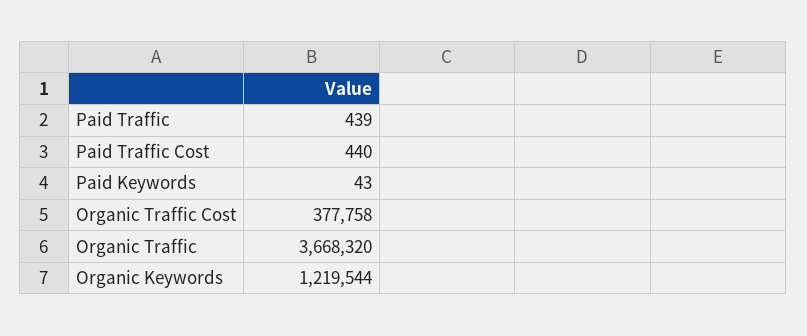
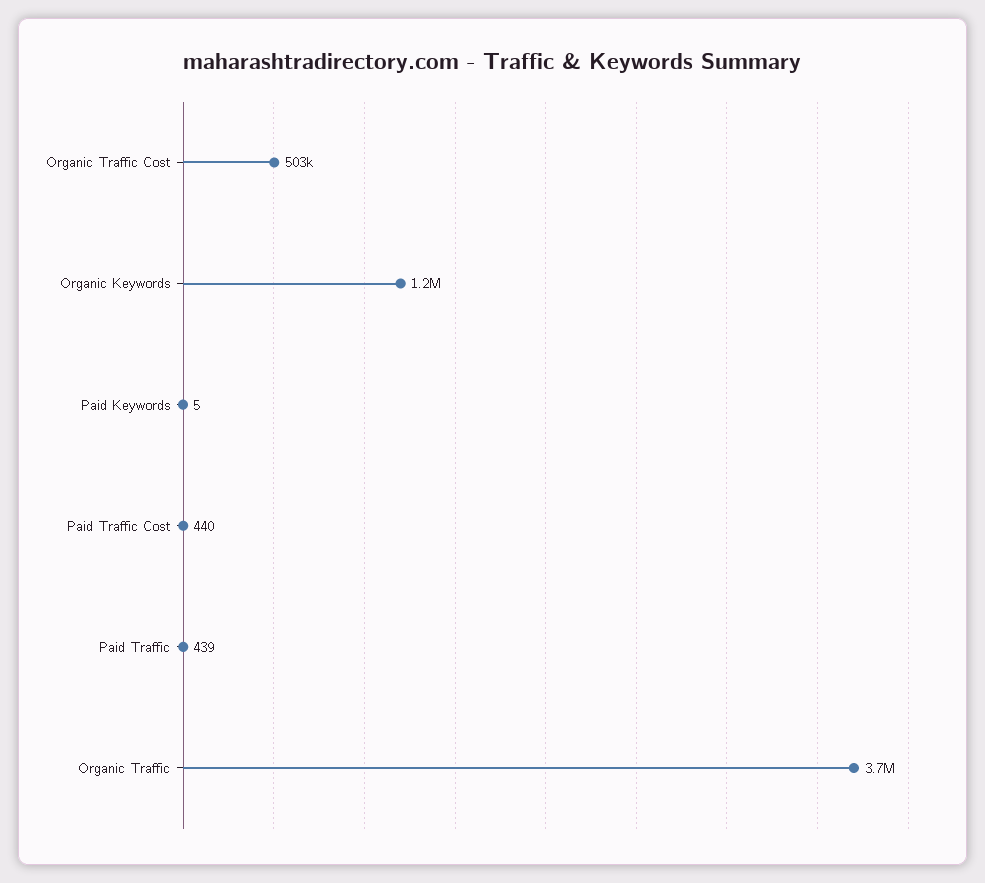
Paid Keywords: 43 -> 5
Organic Traffic Cost: 377758 -> 503000

